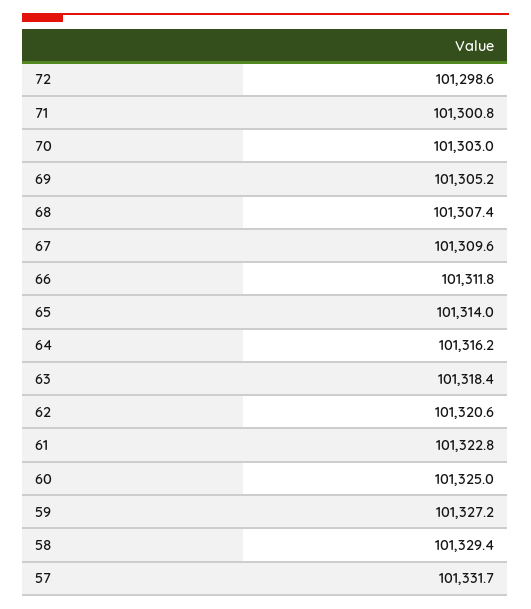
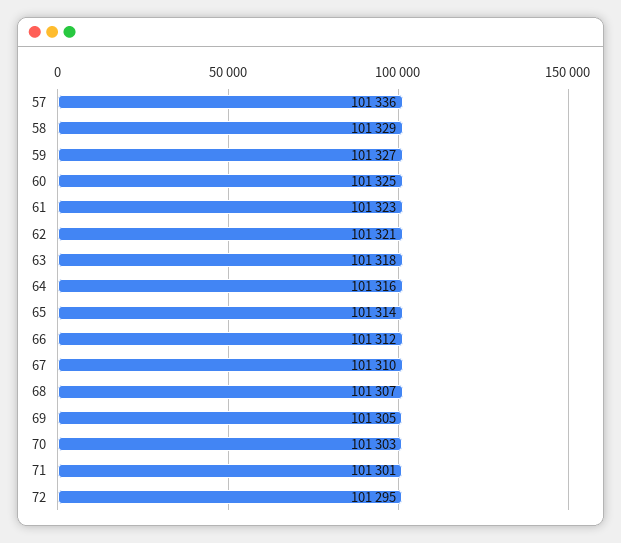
72: 101298.6 -> 101295
57: 101331.7 -> 101336

